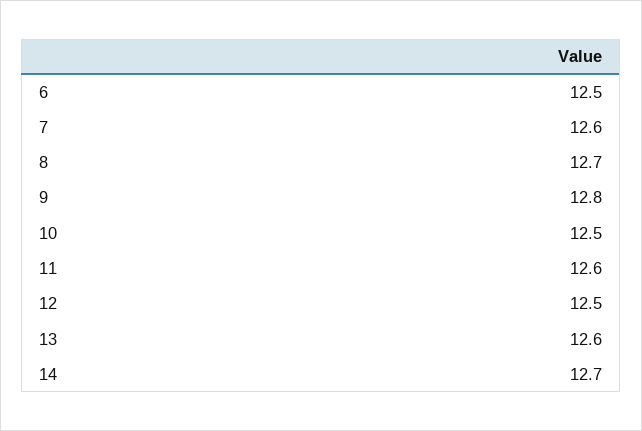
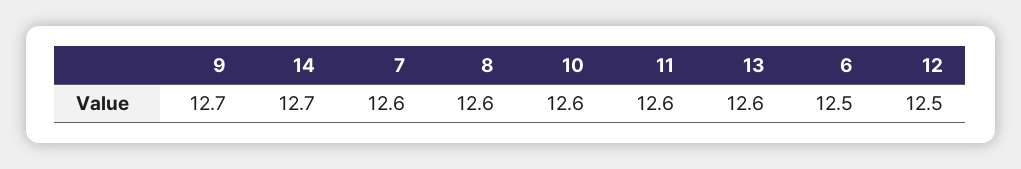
8: 12.7 -> 12.6
9: 12.8 -> 12.7
10: 12.5 -> 12.6

